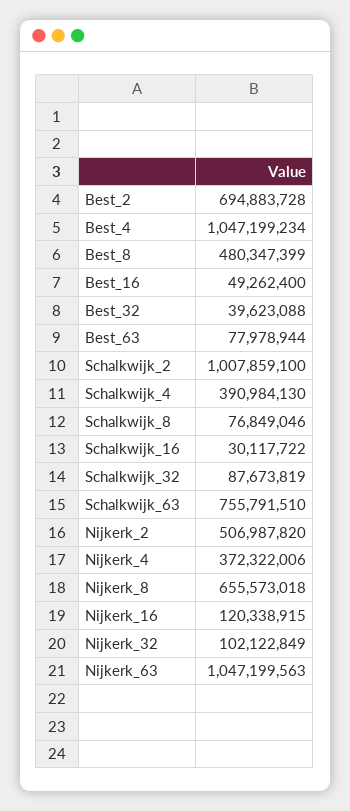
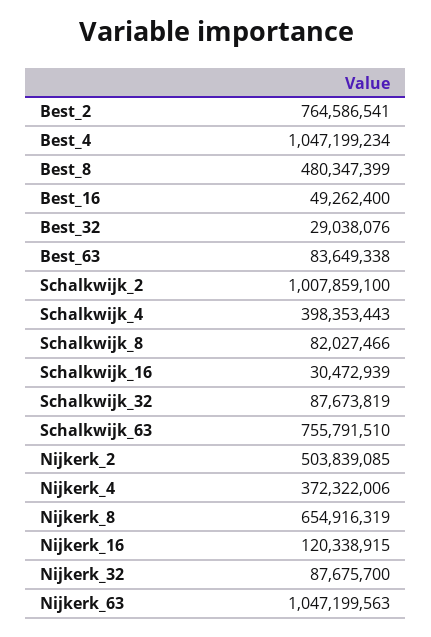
Best_2: 694883728 -> 764586541
Best_32: 39623088 -> 29038076
Best_63: 77978944 -> 83649338
Schalkwijk_4: 390984130 -> 398353443
Schalkwijk_8: 76849046 -> 82027466
Schalkwijk_16: 30117722 -> 30472939
Nijkerk_2: 506987820 -> 503839085
Nijkerk_8: 655573018 -> 654916319
Nijkerk_32: 102122849 -> 87675700

